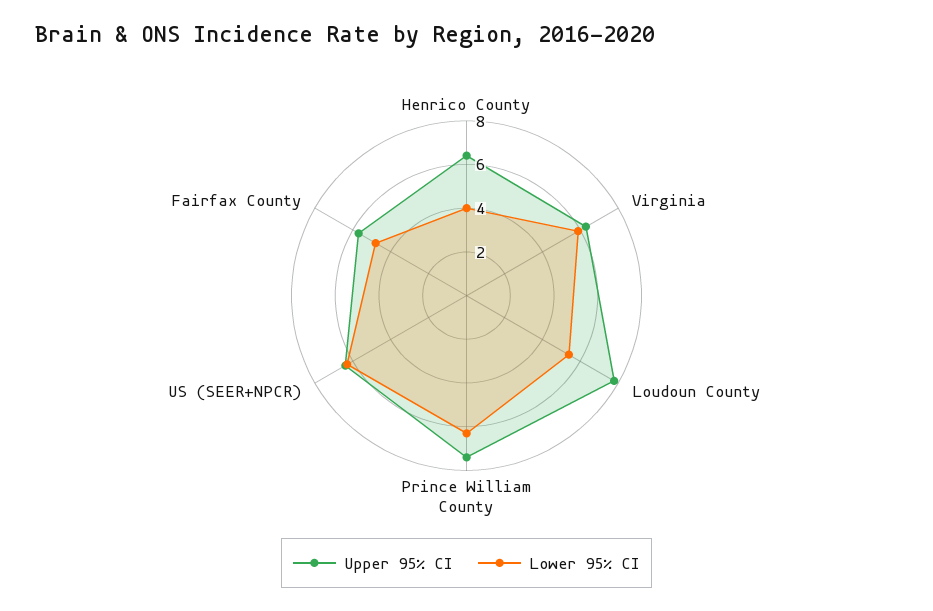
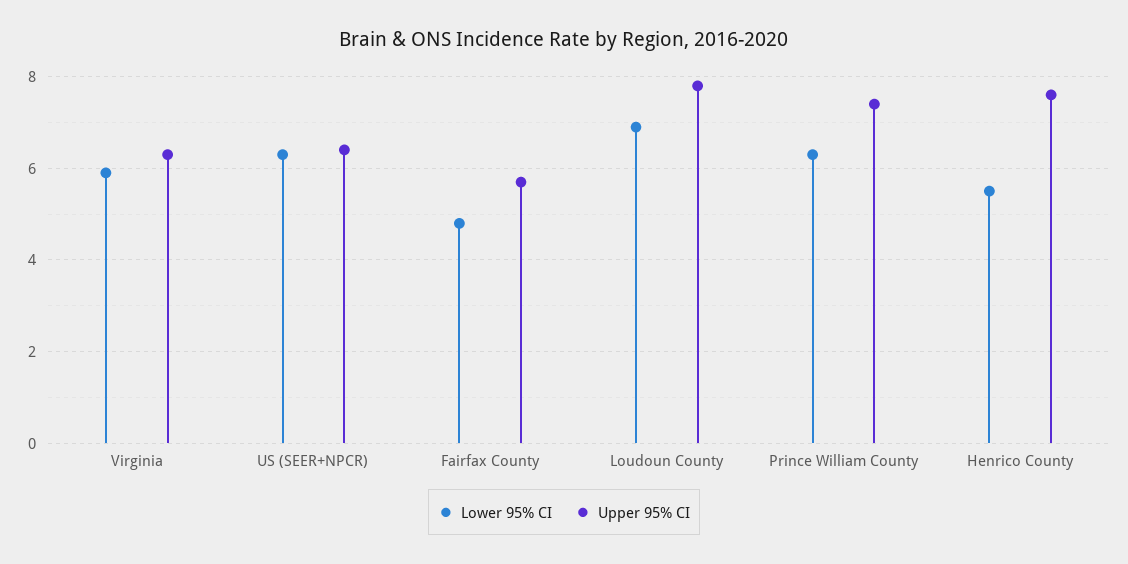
Upper 95% CI, Henrico County: 6.5 -> 7.5
Lower 95% CI, Henrico County: 4 -> 5.5
Lower 95% CI, Loudoun County: 5.5 -> 7

